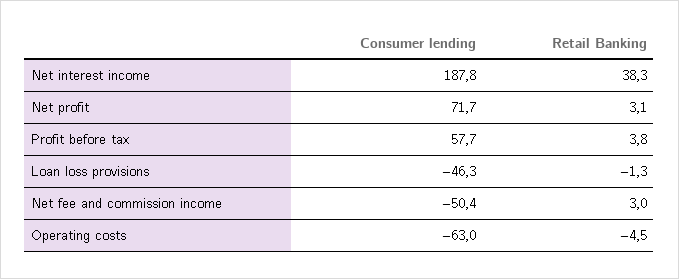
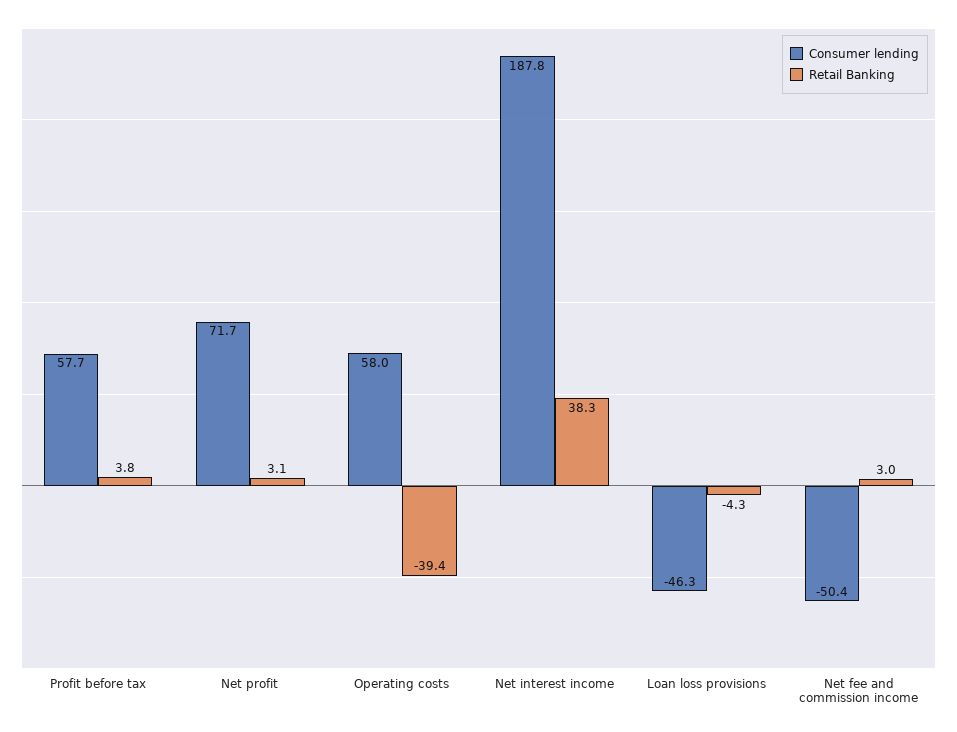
Retail Banking, Loan loss provisions: -1.3 -> -4.3
Consumer lending, Operating costs: -63 -> 58
Retail Banking, Operating costs: -4.5 -> -39.4

